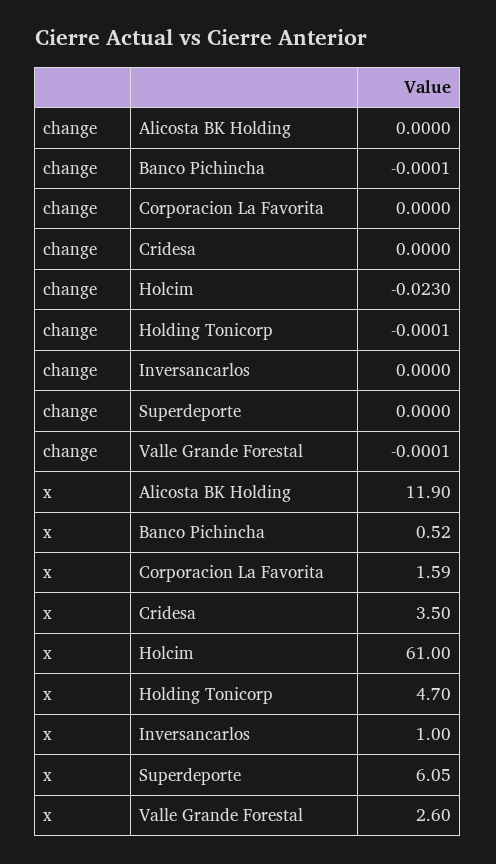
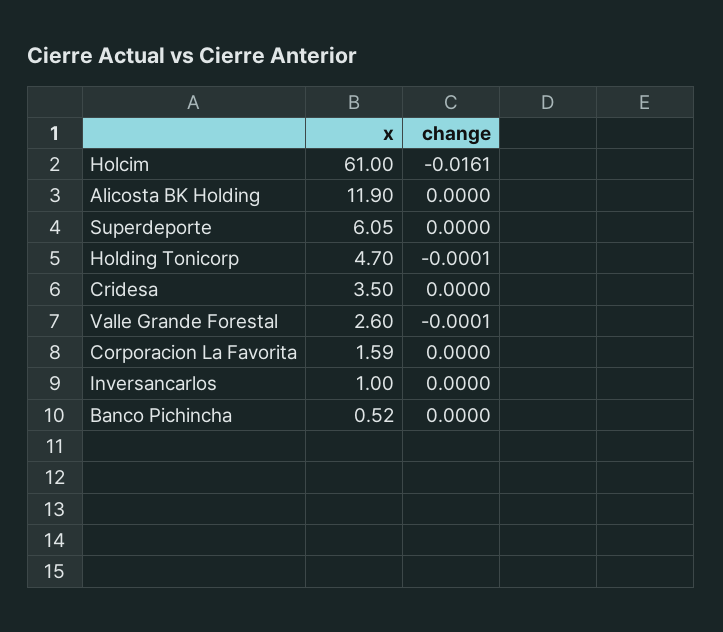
change, Banco Pichincha: -0.0001 -> 0
change, Holcim: -0.023 -> -0.0161

